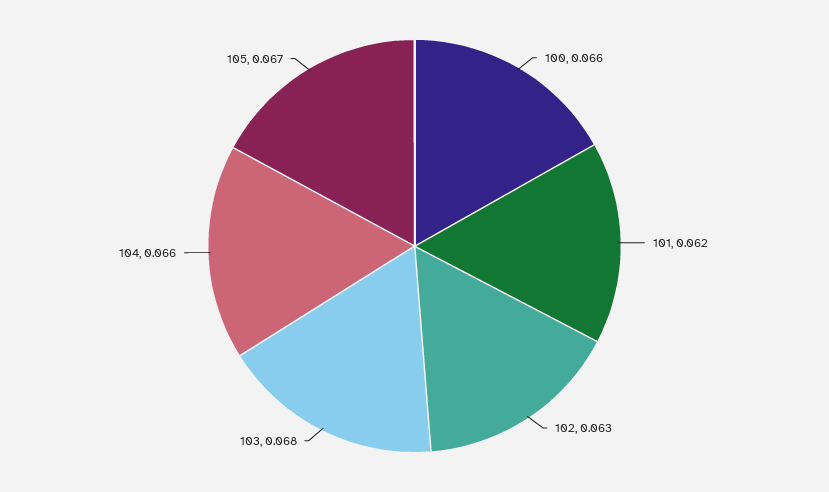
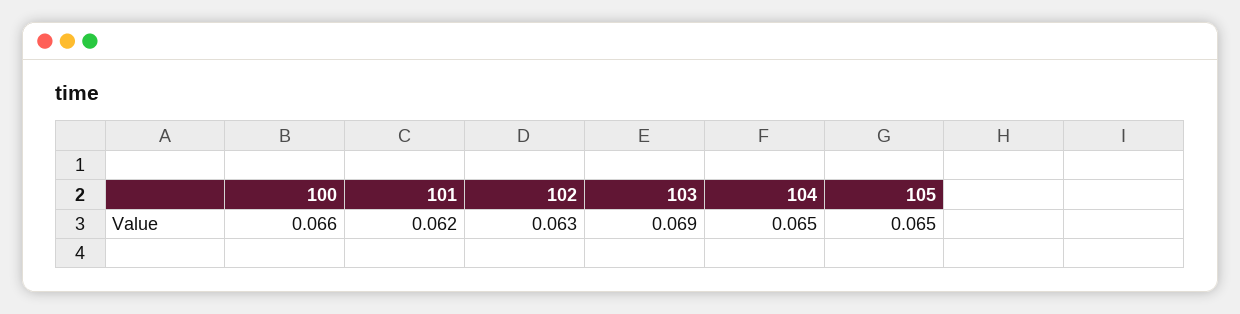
103: 0.068 -> 0.069
104: 0.066 -> 0.065
105: 0.067 -> 0.065

